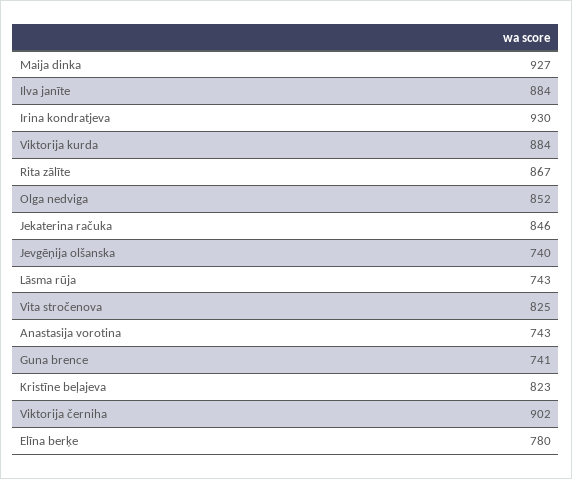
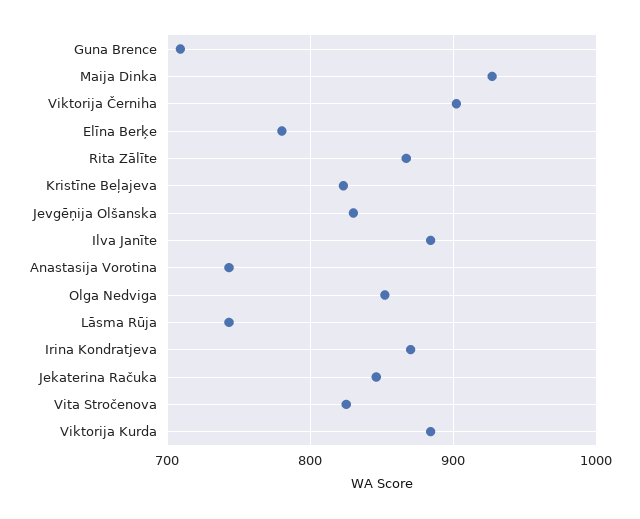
Irina kondratjeva: 930 -> 870
Jevgēņija olšanska: 740 -> 830
Guna brence: 741 -> 710

